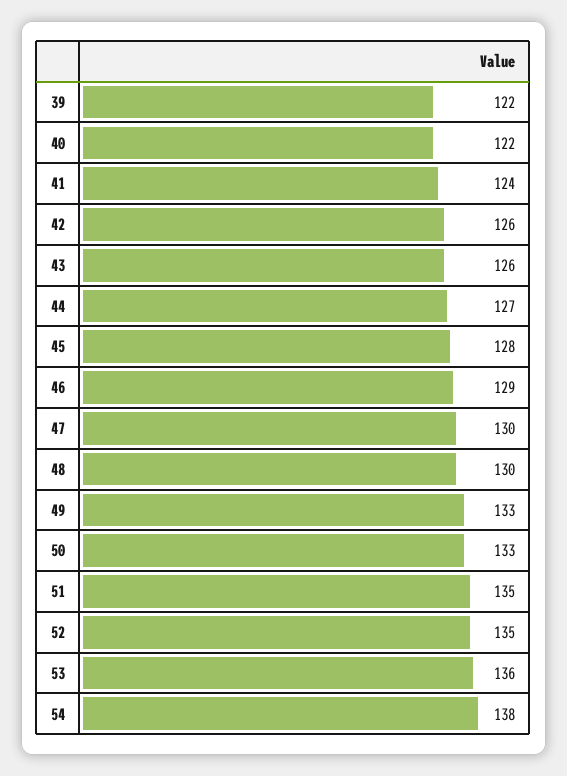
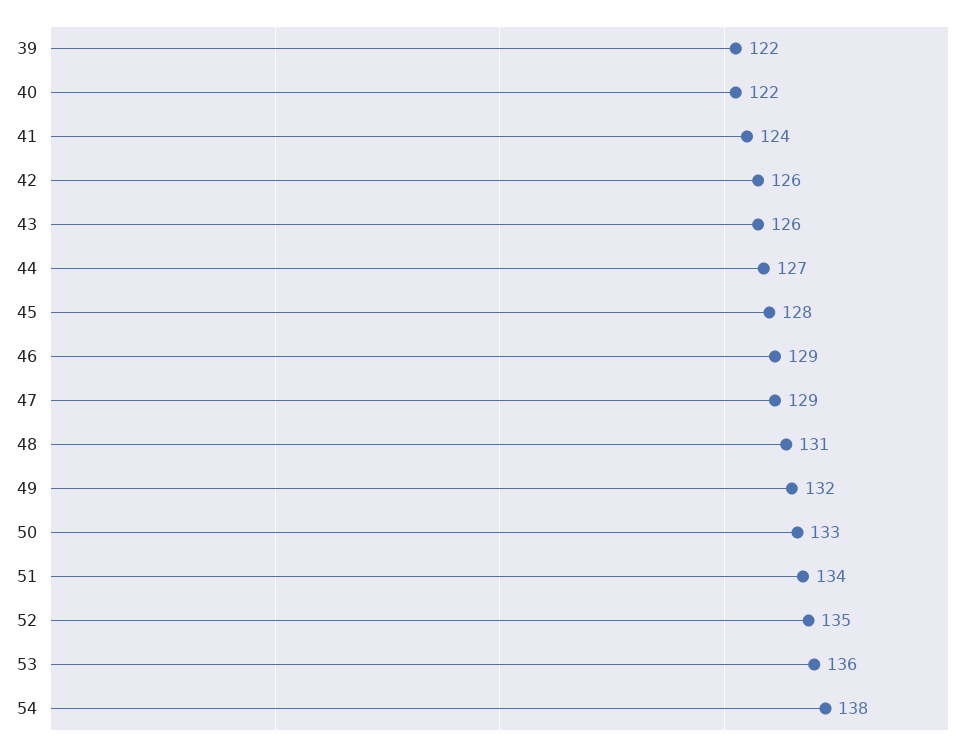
47: 130 -> 129
48: 130 -> 131
49: 133 -> 132
51: 135 -> 134

